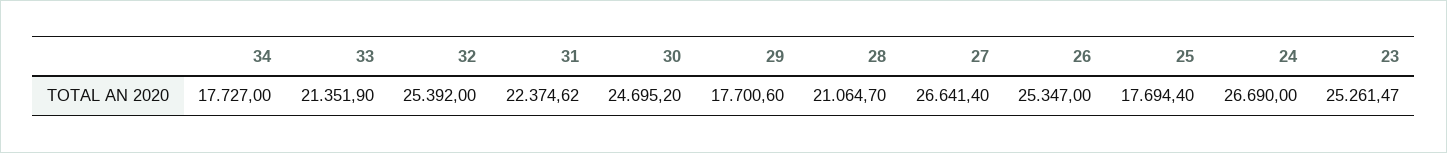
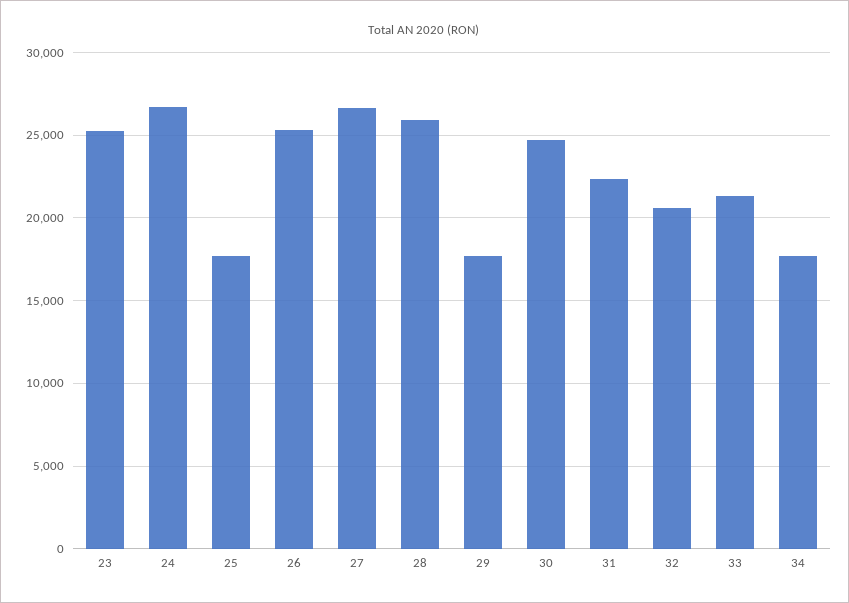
32: 25392 -> 20500
28: 21064.7 -> 26000

